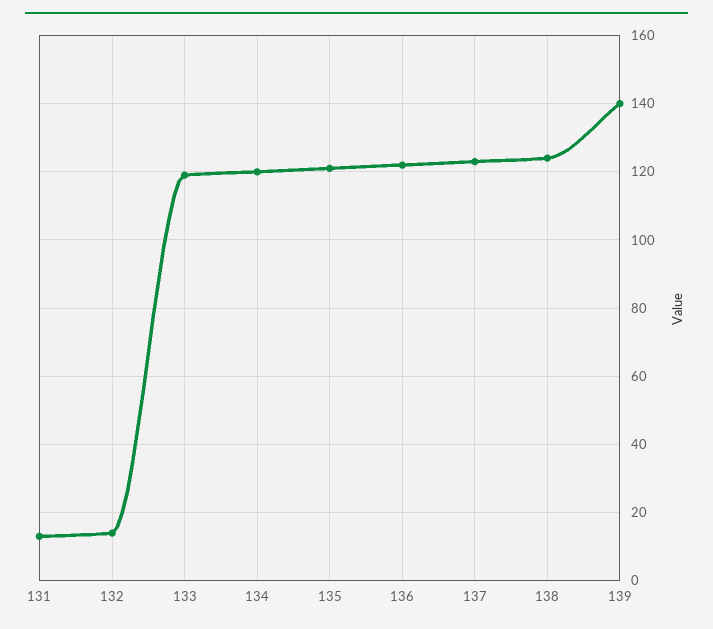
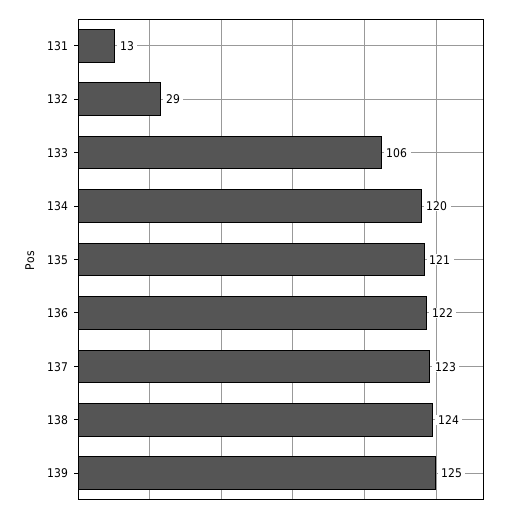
132: 15 -> 29
133: 120 -> 106
139: 140 -> 125

